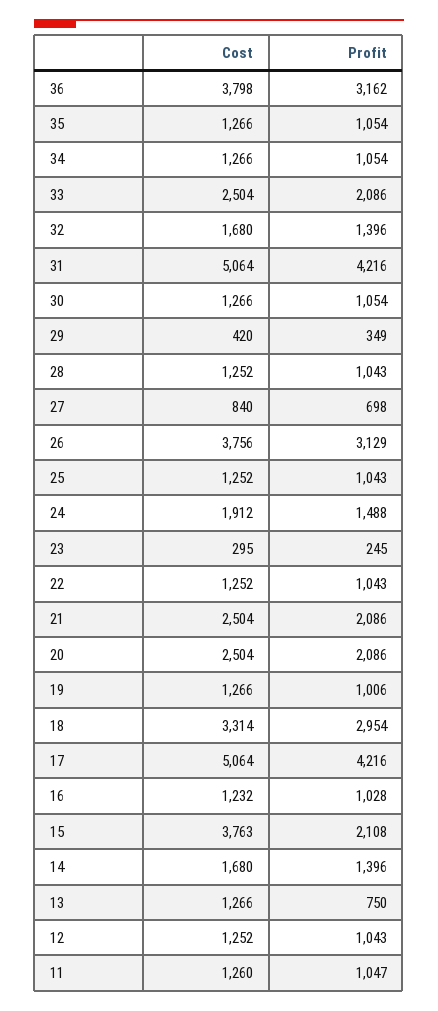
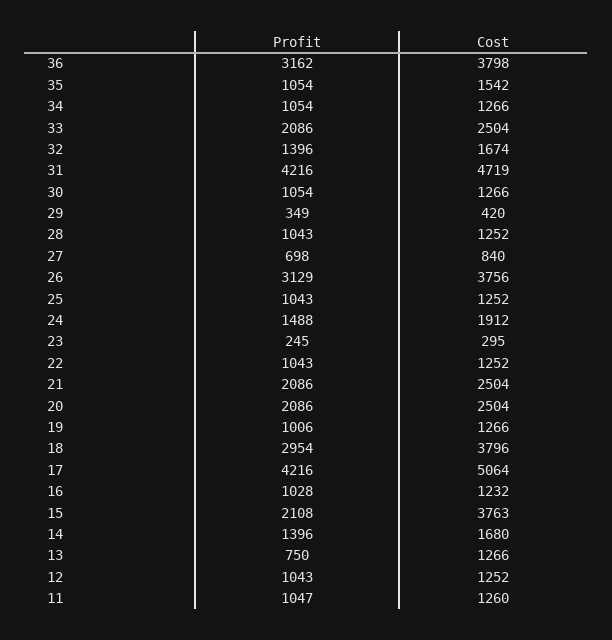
Cost, 35: 1266 -> 1542
Cost, 32: 1680 -> 1674
Cost, 31: 5064 -> 4719
Cost, 18: 3314 -> 3796

